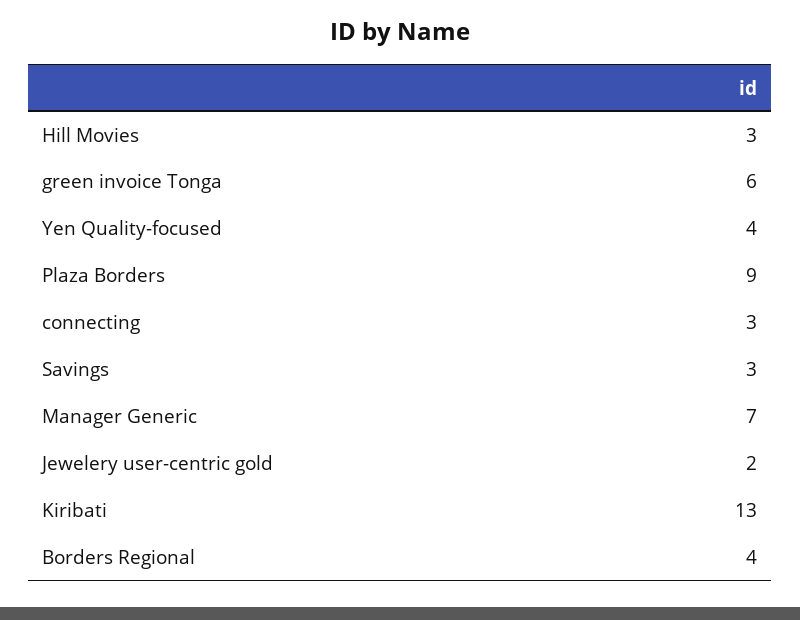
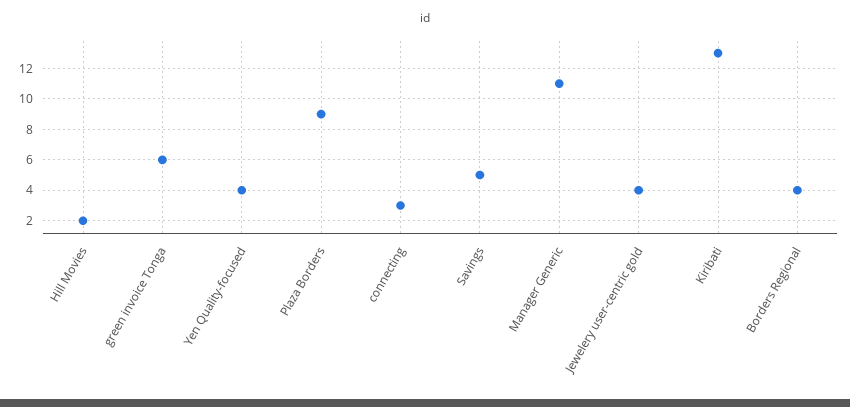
Hill Movies: 3 -> 2
Savings: 3 -> 5
Manager Generic: 7 -> 11
Jewelery user-centric gold: 2 -> 4

